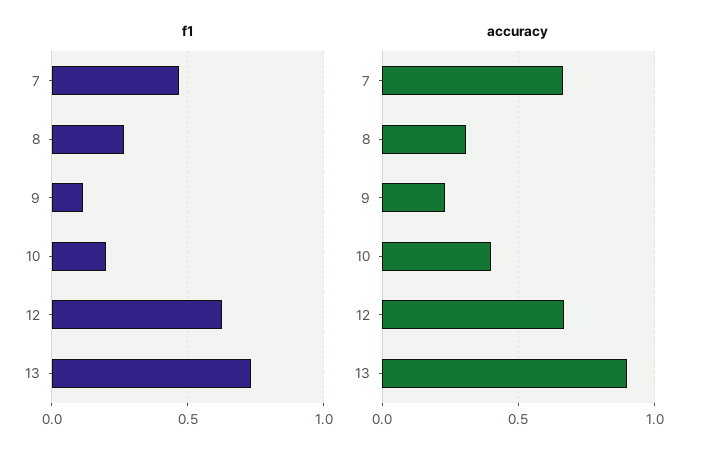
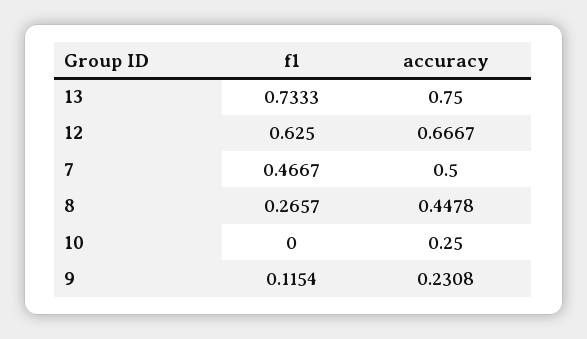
f1, 10: 0.2 -> 0
accuracy, 7: 0.65 -> 0.5
accuracy, 8: 0.3 -> 0.4478
accuracy, 10: 0.4 -> 0.25
accuracy, 13: 0.9 -> 0.75

